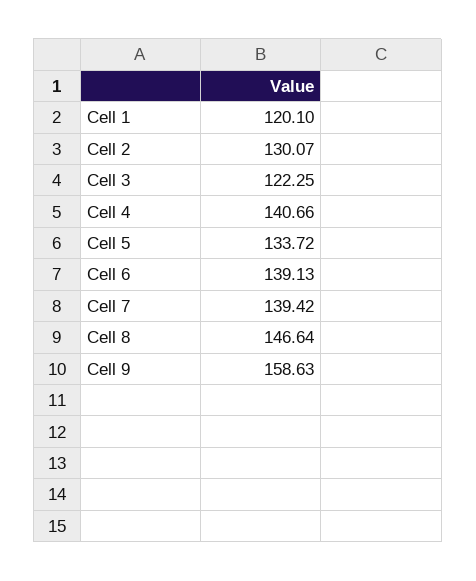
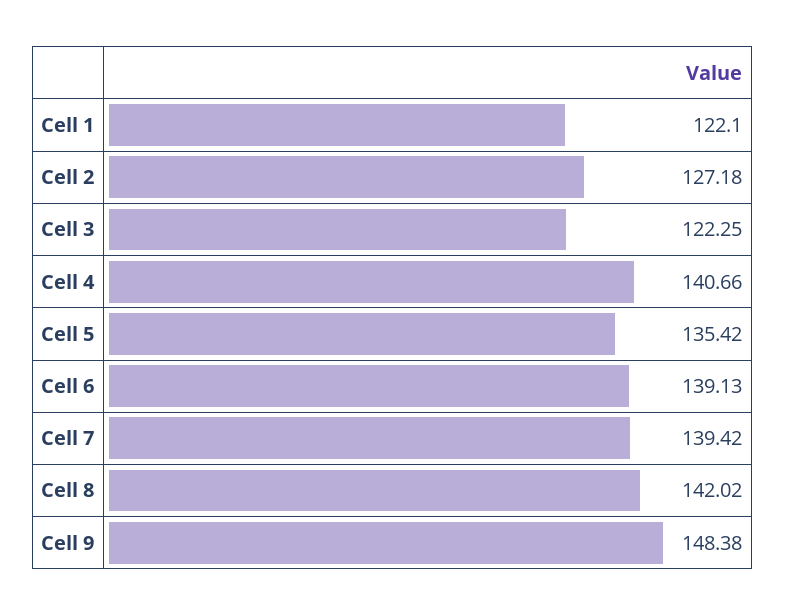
Cell 1: 120.1 -> 122.1
Cell 2: 130.07 -> 127.18
Cell 5: 133.72 -> 135.42
Cell 8: 146.64 -> 142.02
Cell 9: 158.63 -> 148.38

